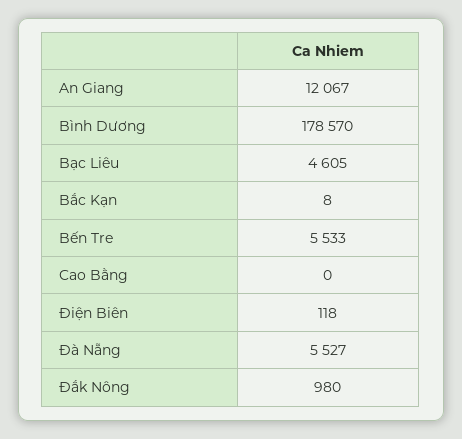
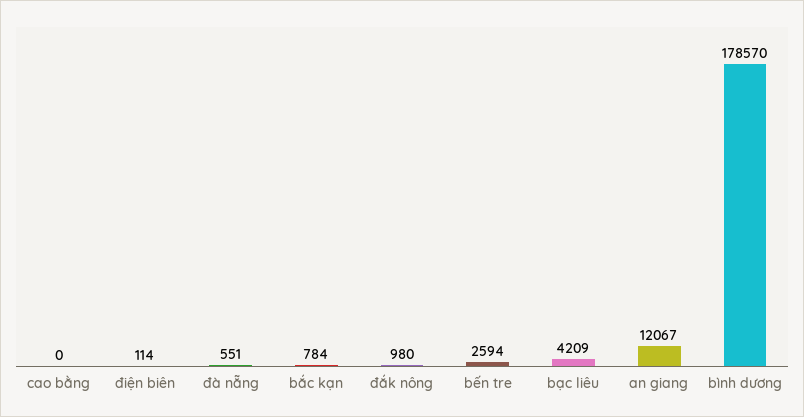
Bạc Liêu: 4605 -> 4209
Bắc Kạn: 8 -> 784
Bến Tre: 5533 -> 2594
Điện Biên: 118 -> 114
Đà Nẵng: 5527 -> 551

